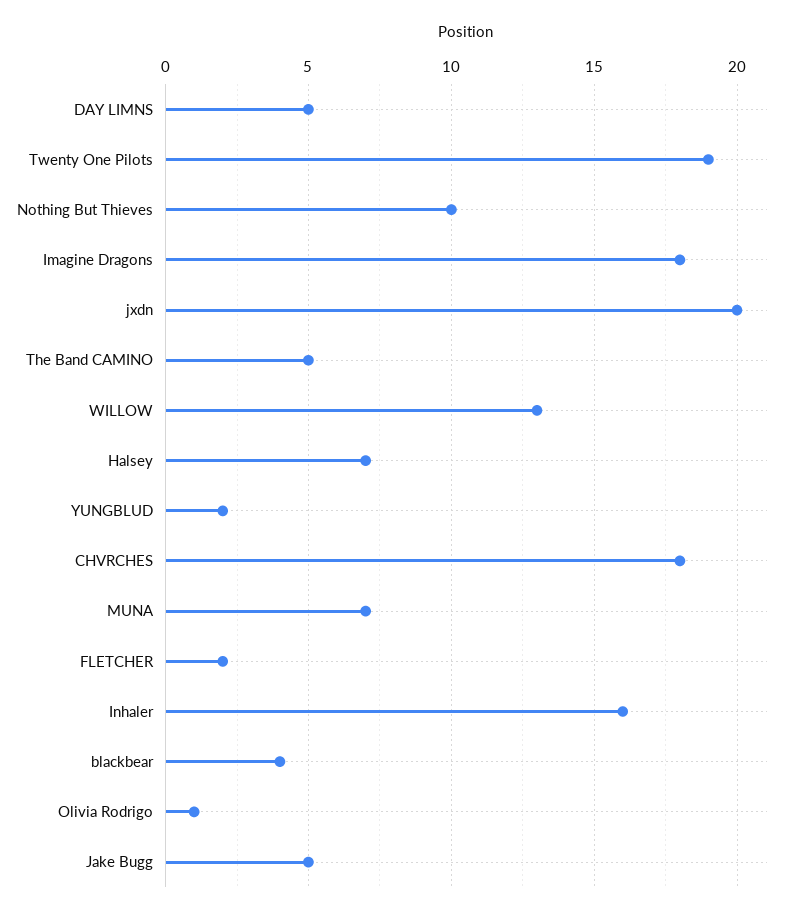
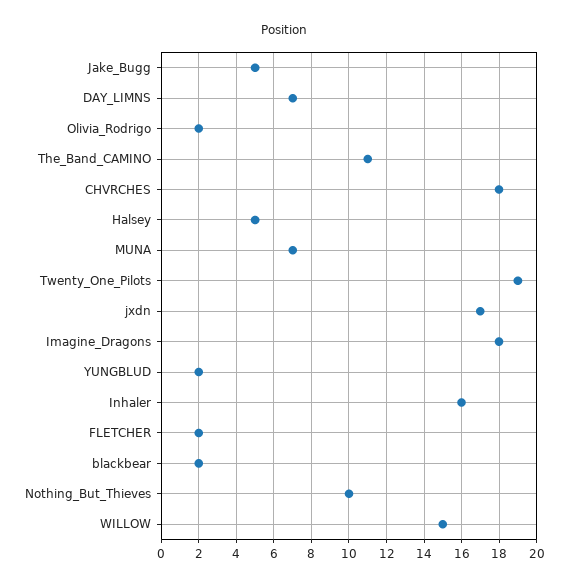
DAY LIMNS: 5 -> 7
jxdn: 20 -> 17
The Band CAMINO: 5 -> 11
WILLOW: 13 -> 15
Halsey: 7 -> 5
blackbear: 4 -> 2
Olivia Rodrigo: 1 -> 2

